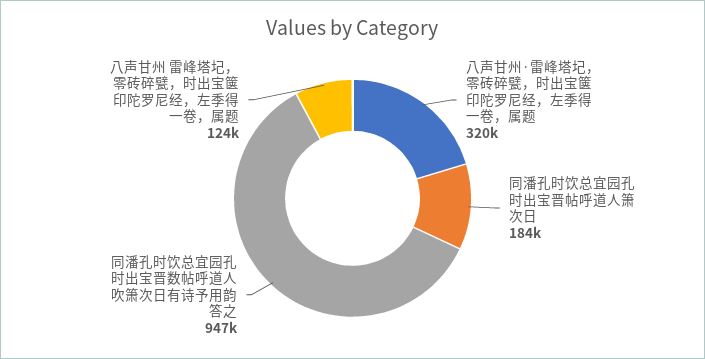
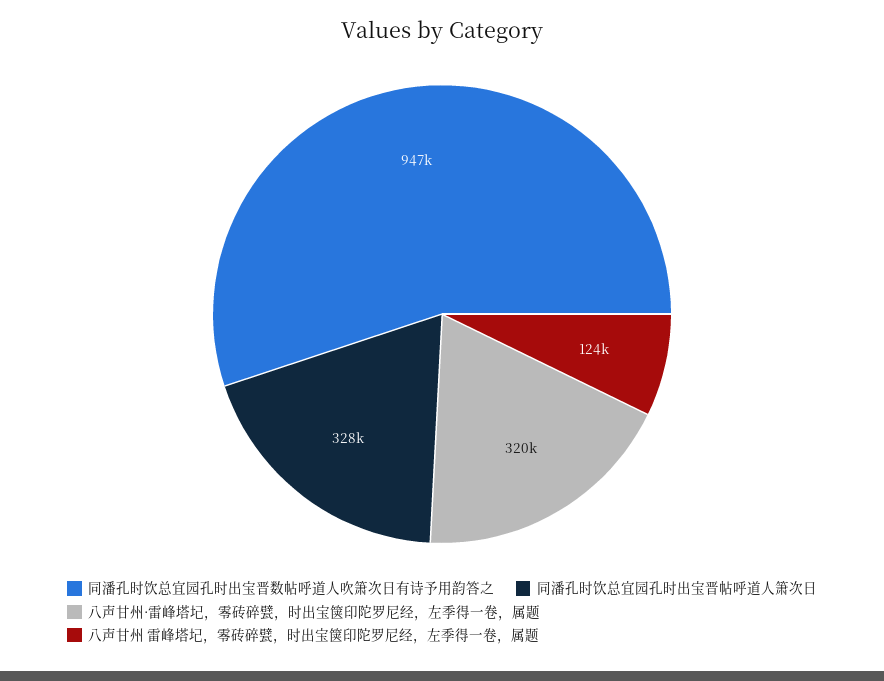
同潘孔时饮总宜园孔时出宝晋帖呼道人箫次日: 184000 -> 328000

